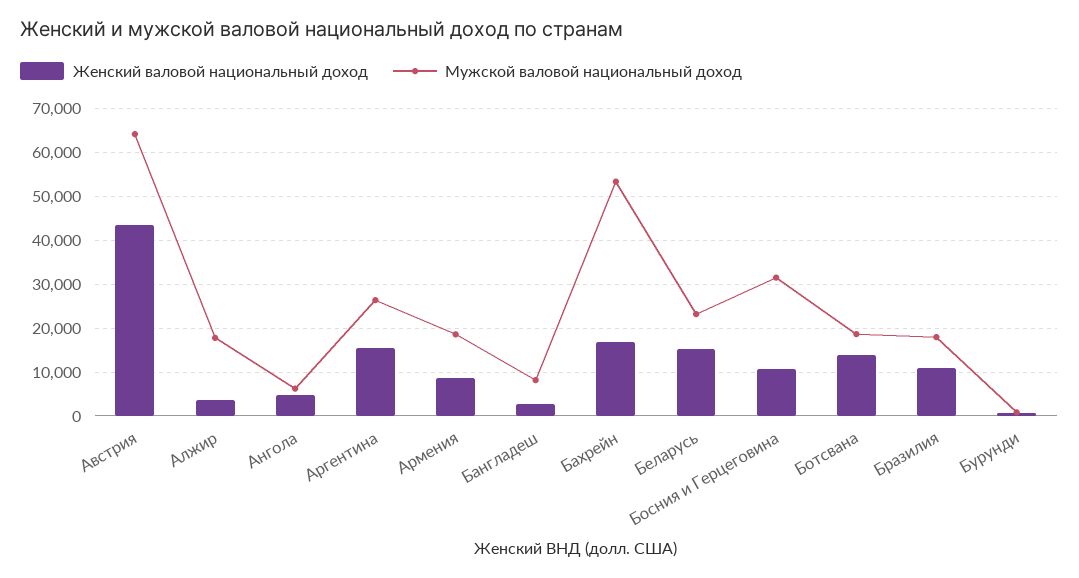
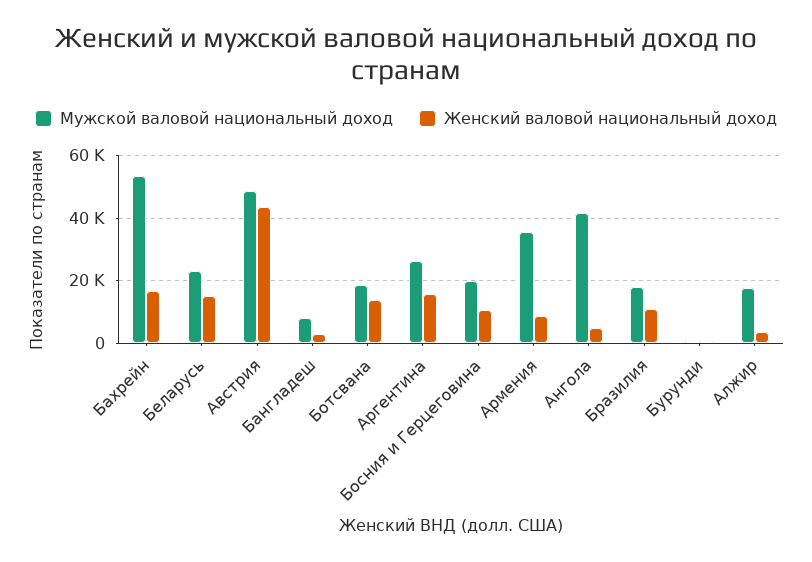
Мужской валовой национальный доход, Австрия: 64000 -> 48000
Мужской валовой национальный доход, Ангола: 6000 -> 42000
Мужской валовой национальный доход, Армения: 18000 -> 36000
Мужской валовой национальный доход, Босния и Герцеговина: 32000 -> 20000

